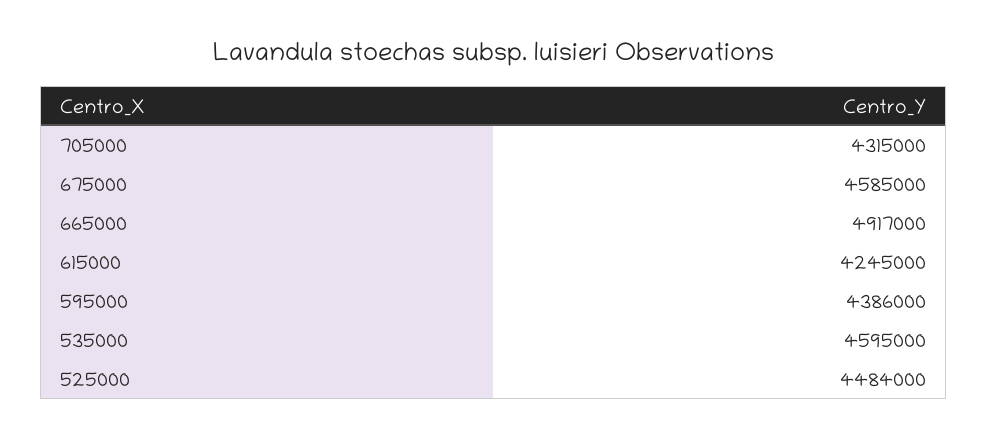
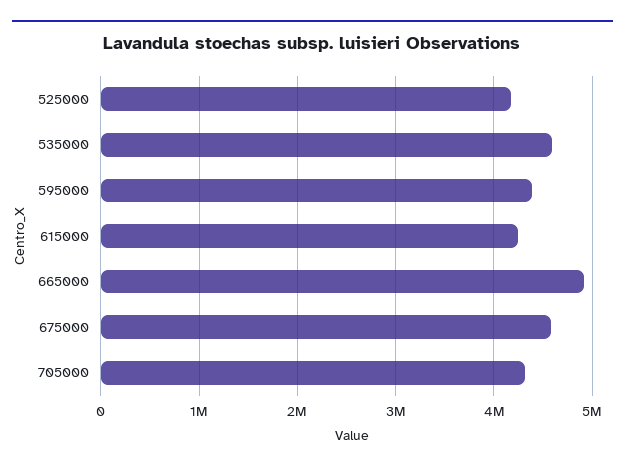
525000: 4484000 -> 4200000

